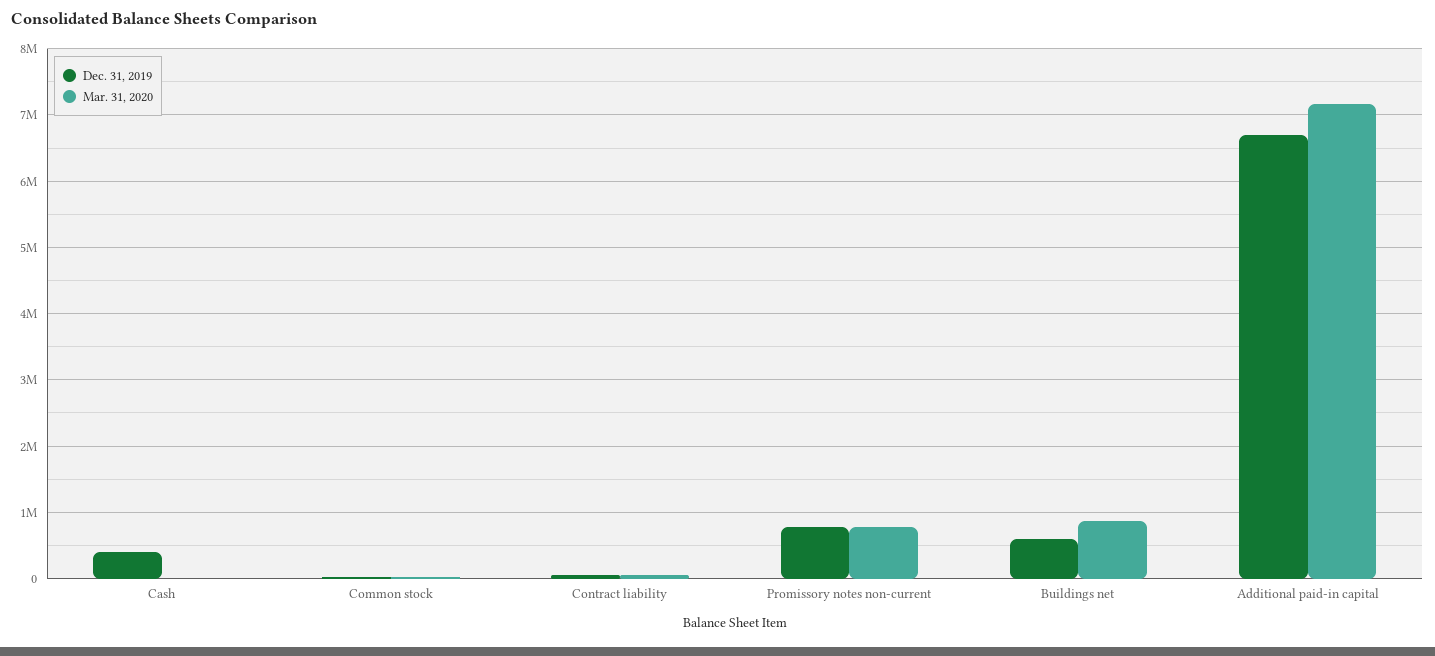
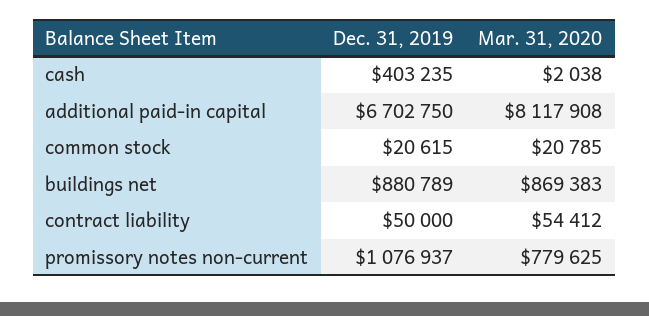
Dec. 31, 2019, Promissory notes non-current: 800000 -> 1076937
Dec. 31, 2019, Buildings net: 600000 -> 880789
Mar. 31, 2020, Additional paid-in capital: 7200000 -> 8117908

